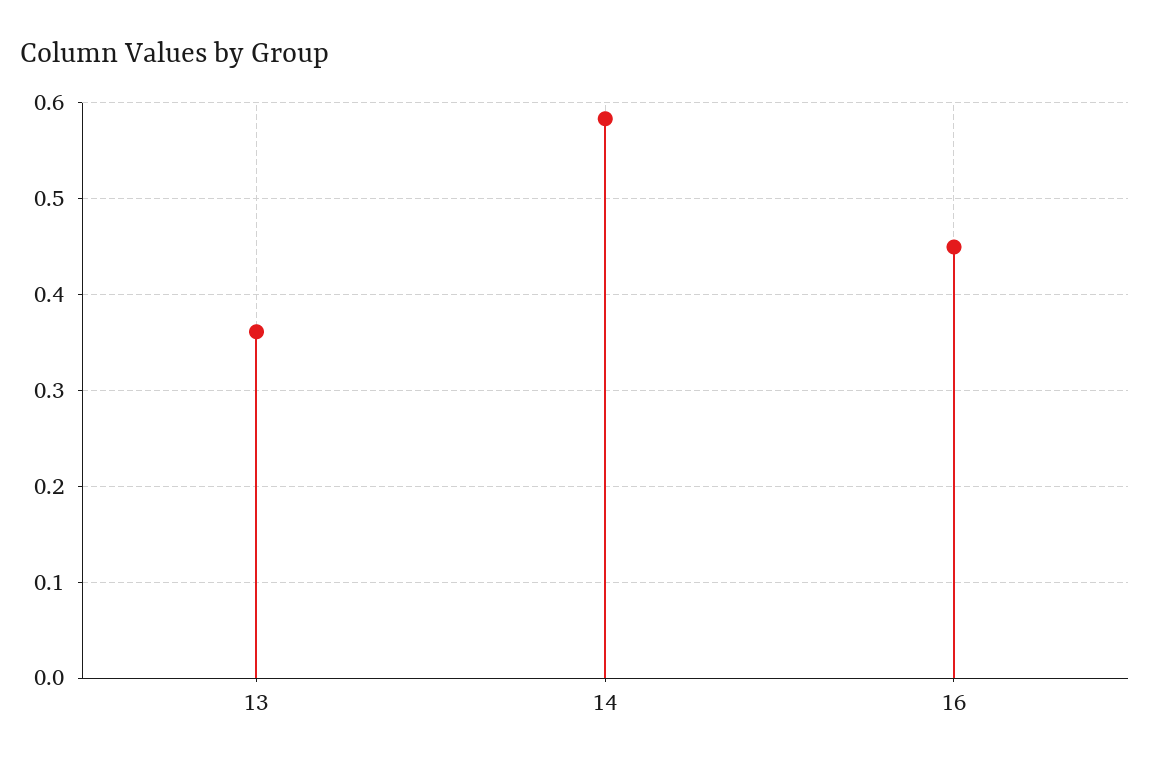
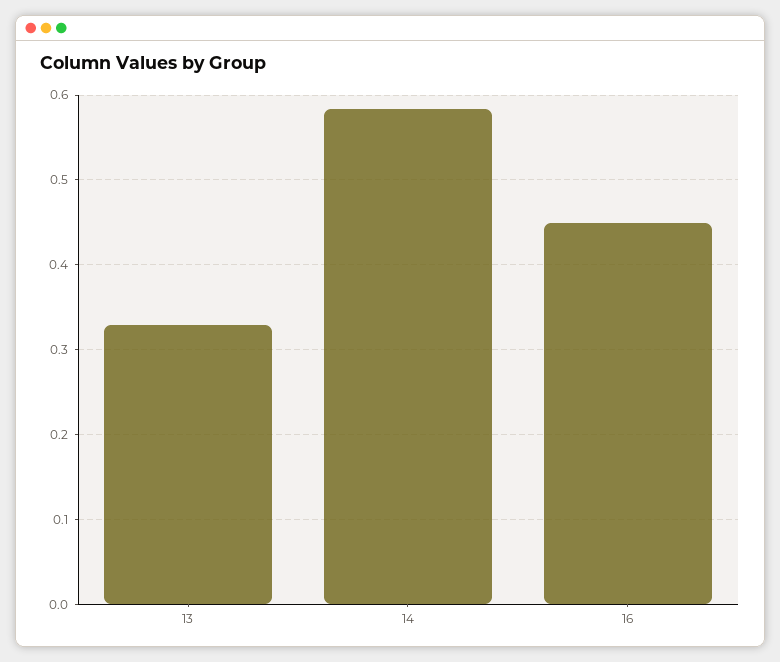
13: 0.36 -> 0.33

